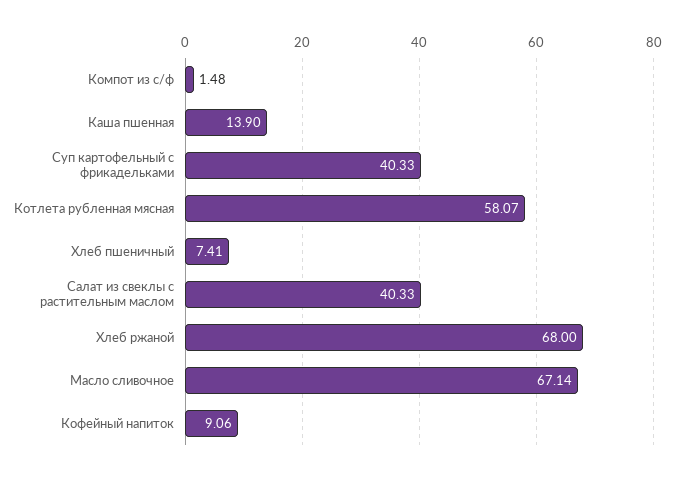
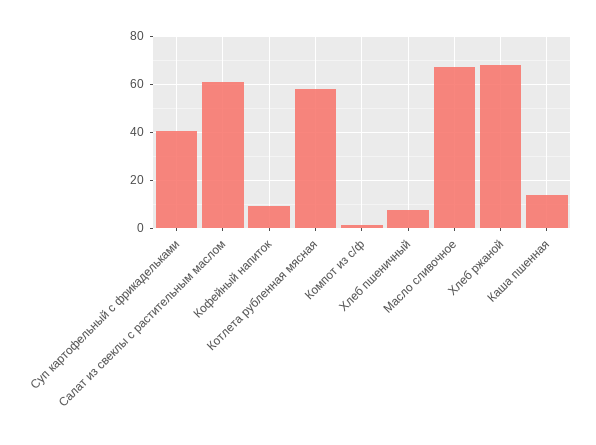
Салат из свеклы с растительным маслом: 40.33 -> 60

